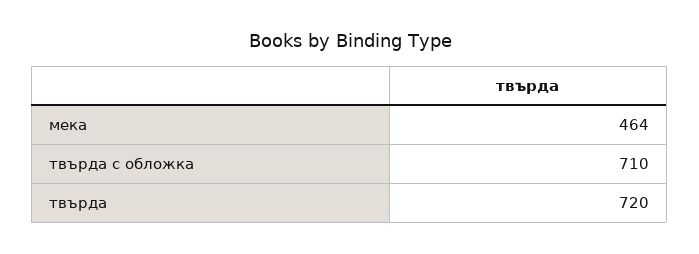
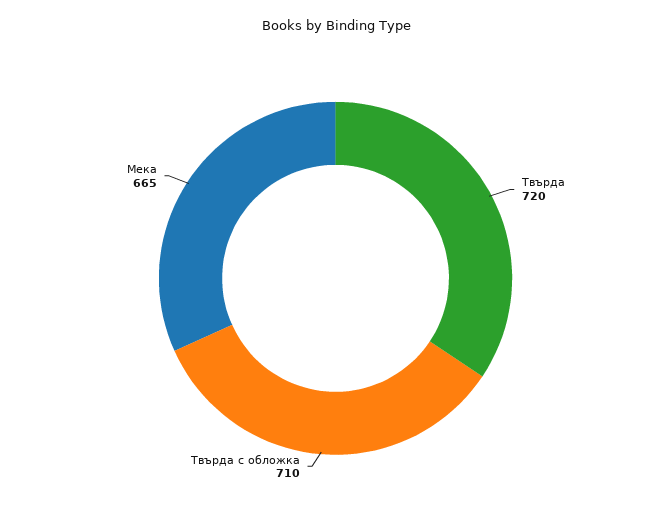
мека: 464 -> 665

